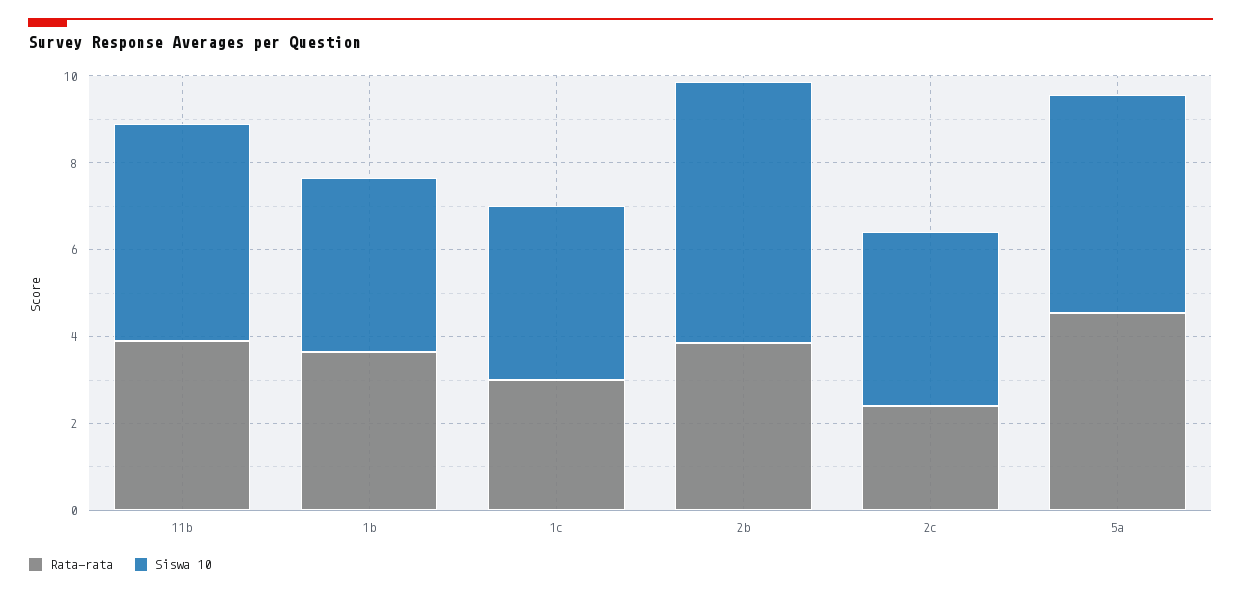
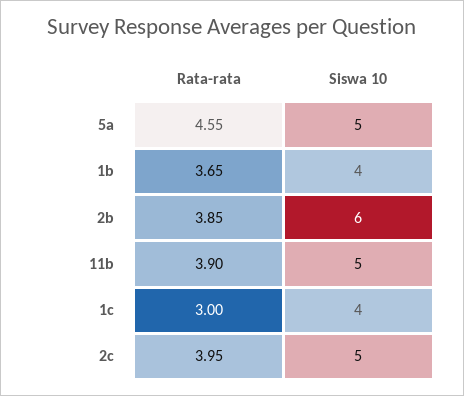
Rata-rata, 2c: 2.5 -> 3.95
Siswa 10, 2c: 4 -> 5

